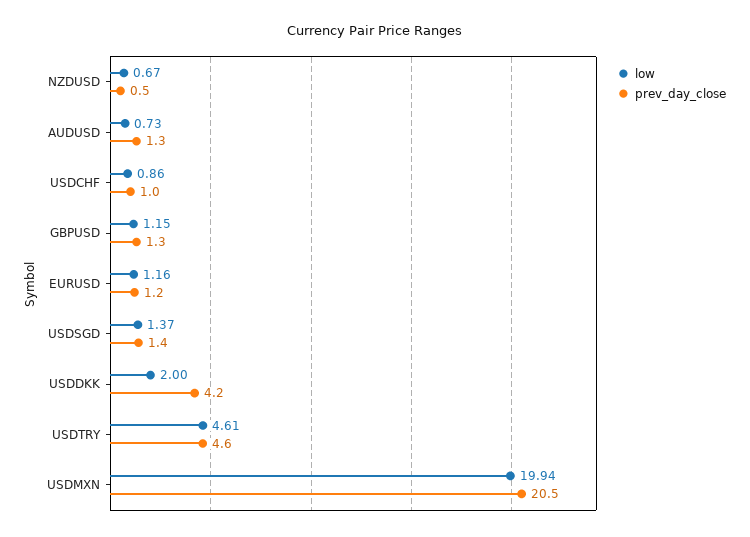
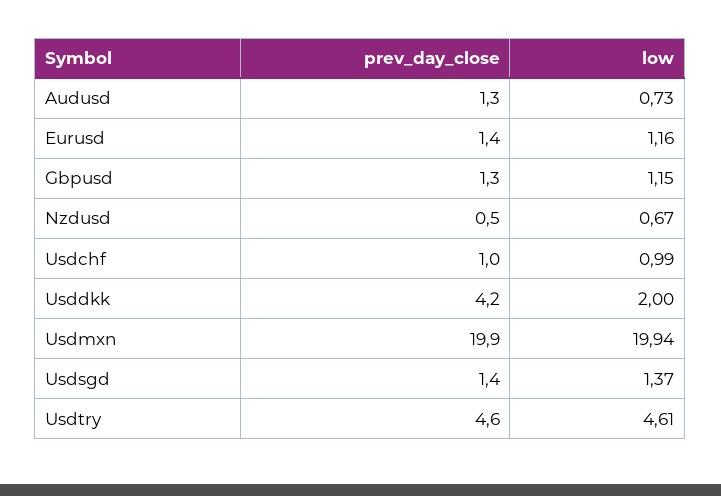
low, USDCHF: 0.86 -> 0.99
prev_day_close, EURUSD: 1.2 -> 1.4
prev_day_close, USDMXN: 20.5 -> 19.9

